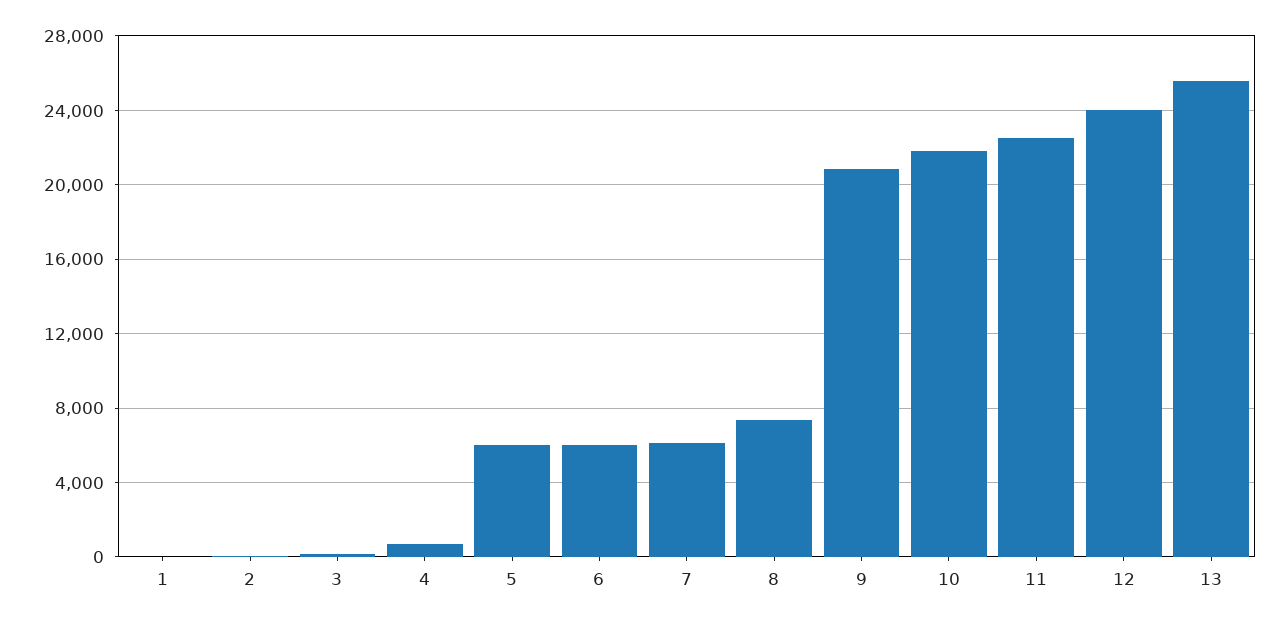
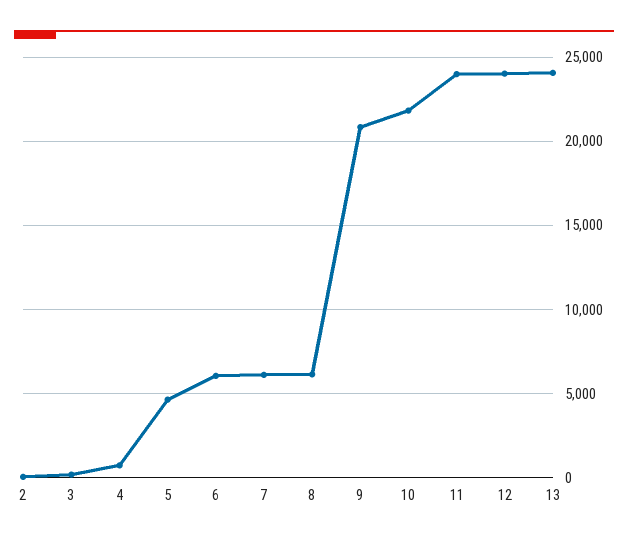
1: 0 -> none
5: 6000 -> 4500
8: 7500 -> 6000
11: 22500 -> 24000
13: 25500 -> 24000

